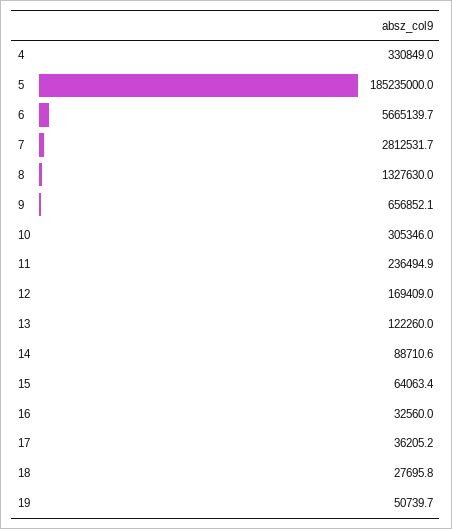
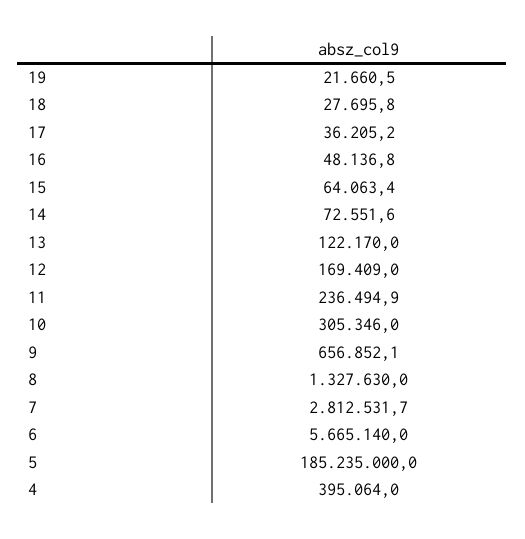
4: 330849 -> 395064
6: 5665139.7 -> 5665140
13: 122260 -> 122170
14: 88710.6 -> 72551.6
16: 32560 -> 48136.8
19: 50739.7 -> 21660.5

